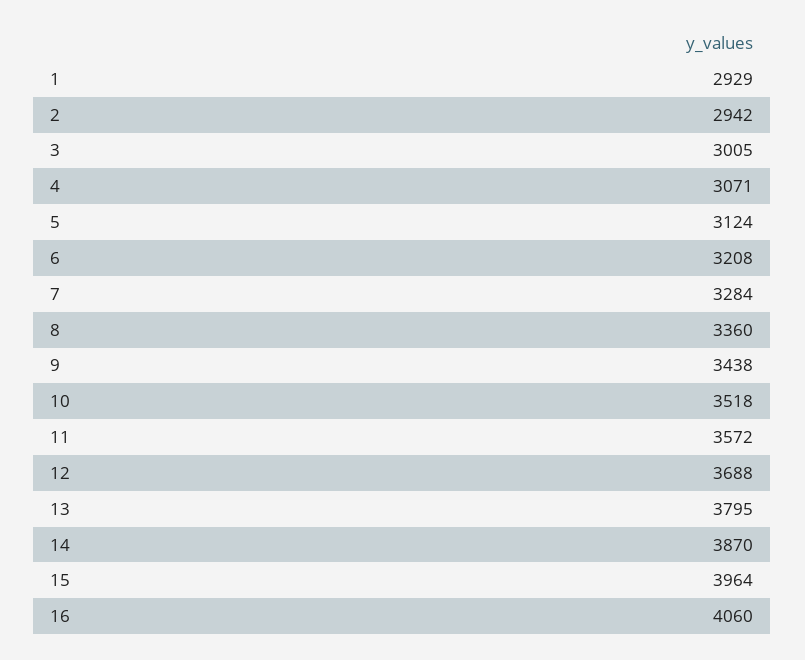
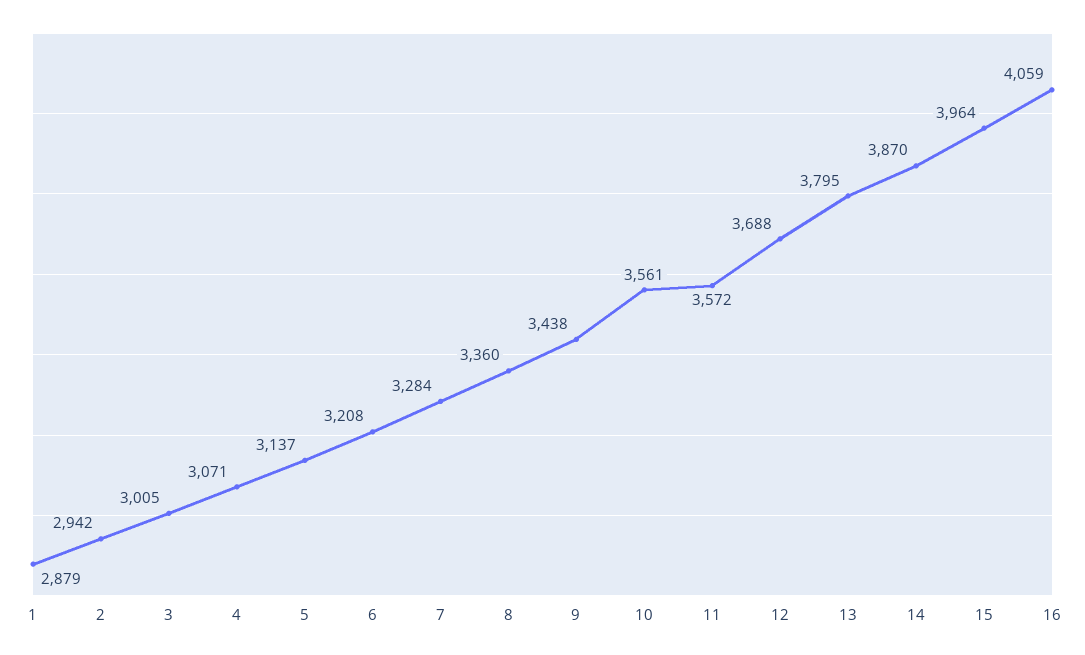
1: 2929 -> 2879
5: 3124 -> 3137
10: 3518 -> 3561
16: 4060 -> 4059

